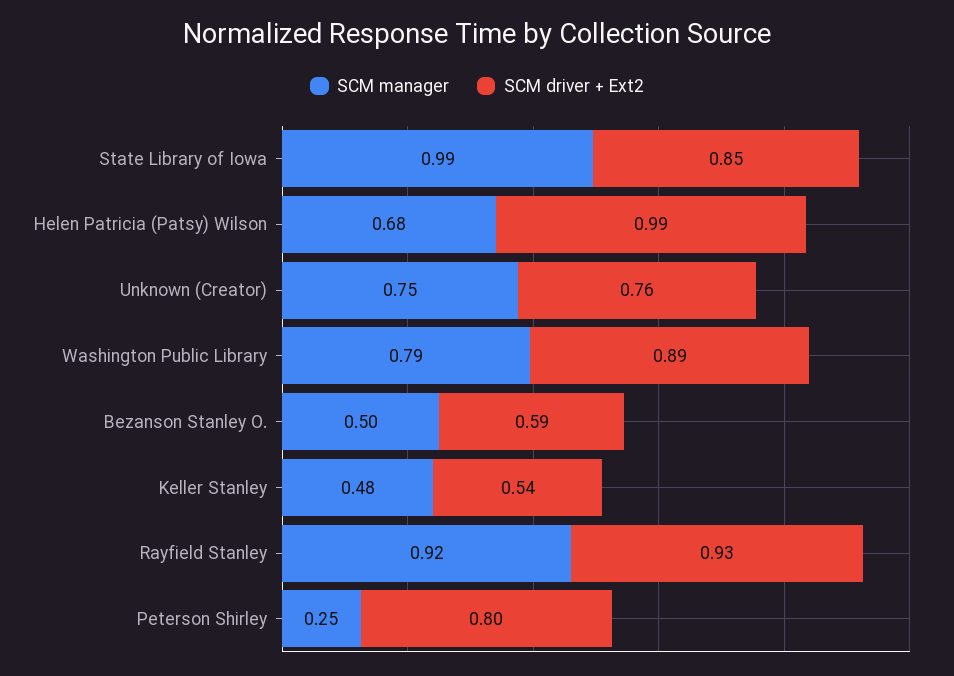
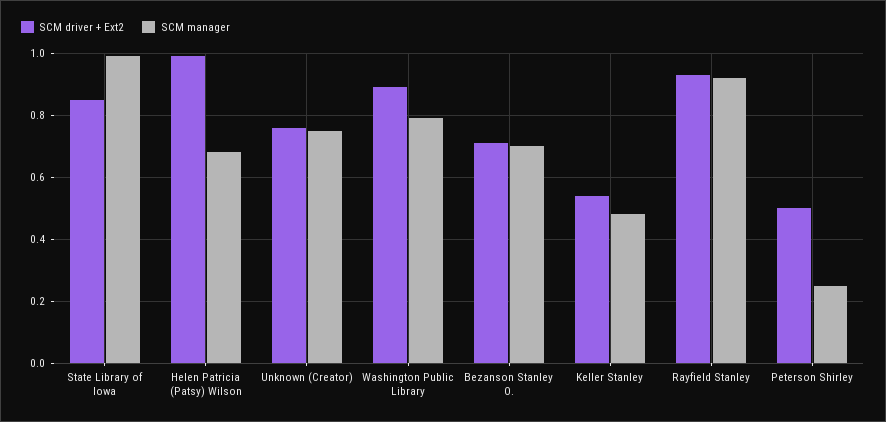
SCM manager, Bezanson Stanley O.: 0.5 -> 0.7
SCM driver + Ext2, Bezanson Stanley O.: 0.59 -> 0.7
SCM driver + Ext2, Peterson Shirley: 0.8 -> 0.5

